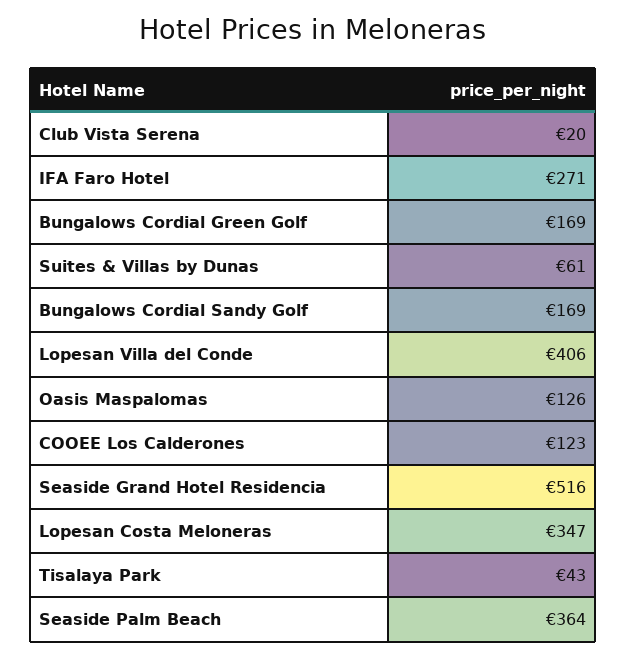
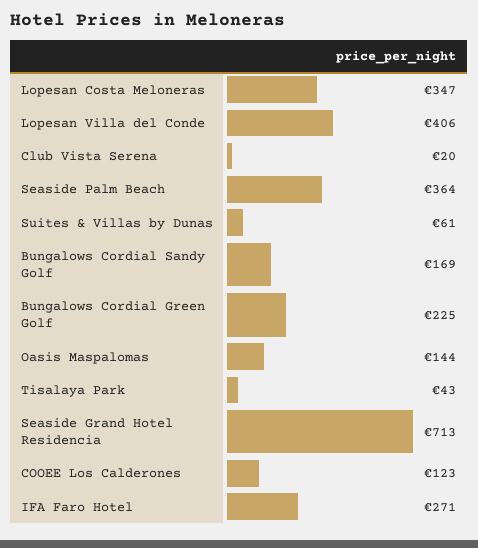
Bungalows Cordial Green Golf: 169 -> 225
Oasis Maspalomas: 126 -> 144
Seaside Grand Hotel Residencia: 516 -> 713

